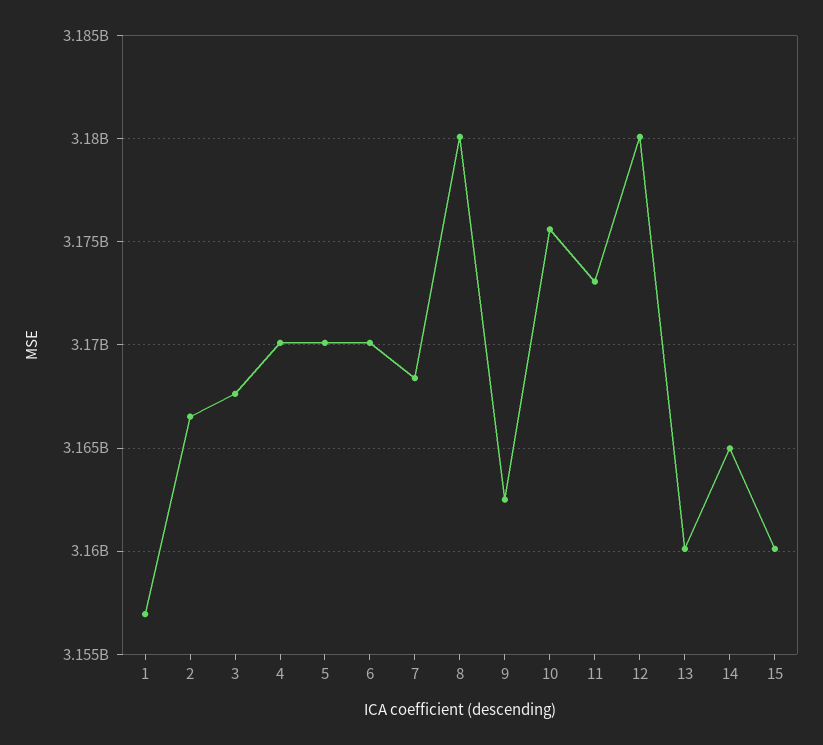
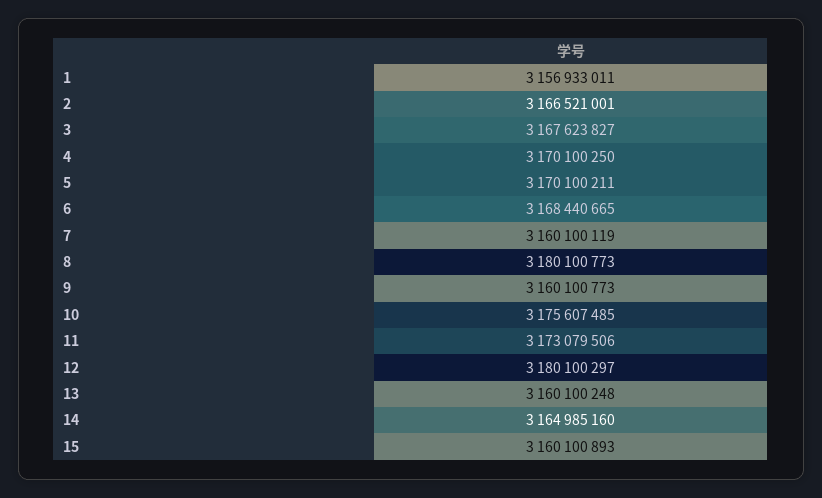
6: 3170000000 -> 3168440665
7: 3168500000 -> 3160100119
9: 3162500000 -> 3160100773

